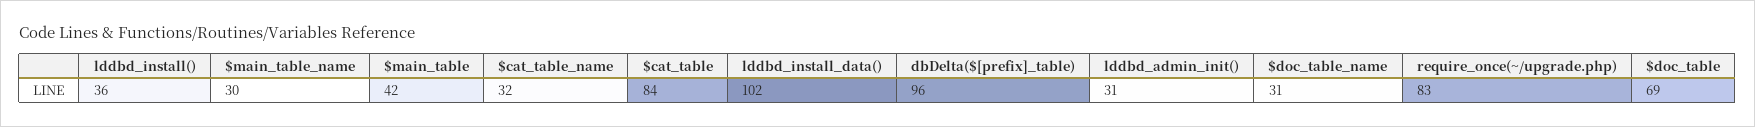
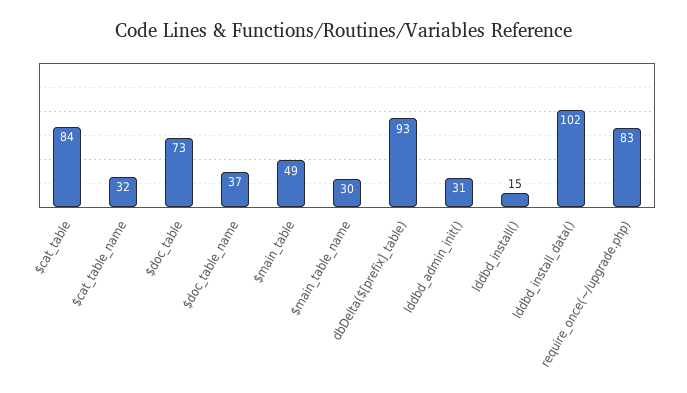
lddbd_install(): 36 -> 15
$main_table: 42 -> 49
dbDelta($[prefix]_table): 96 -> 93
$doc_table_name: 31 -> 37
$doc_table: 69 -> 73

